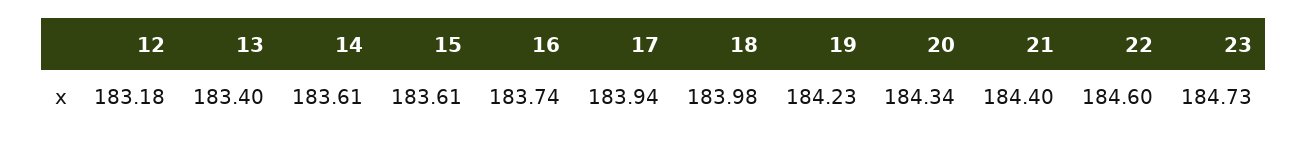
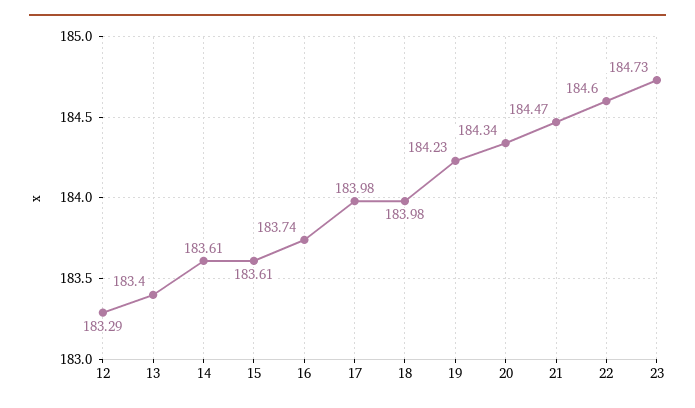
12: 183.18 -> 183.29
17: 183.94 -> 183.98
21: 184.4 -> 184.47

